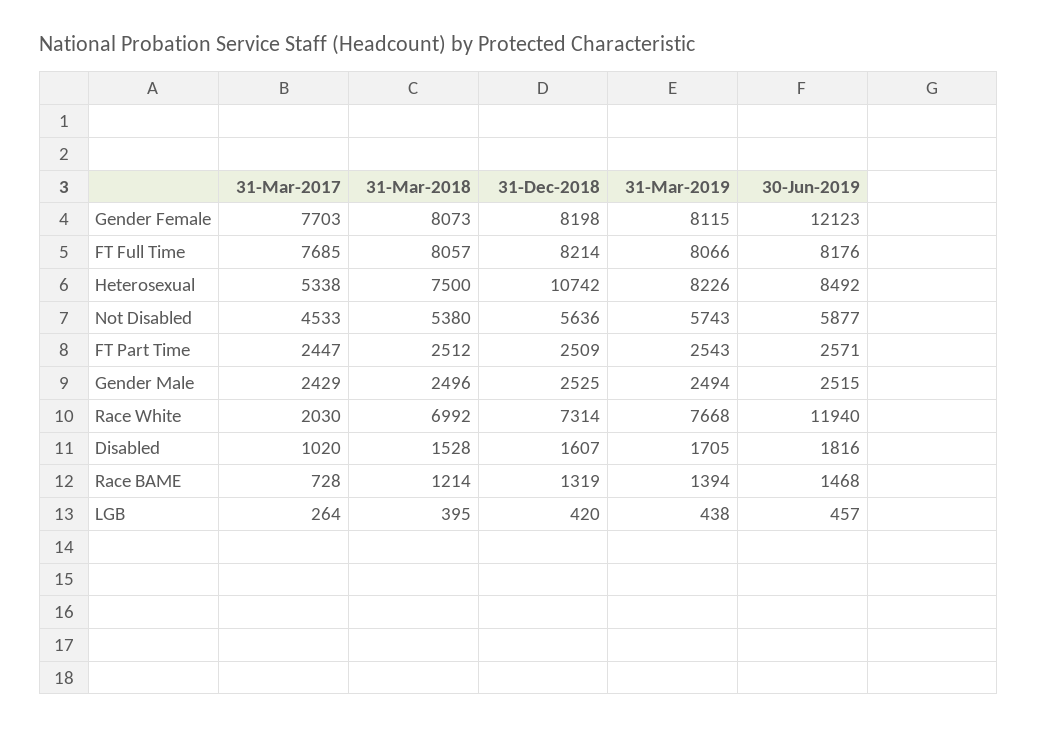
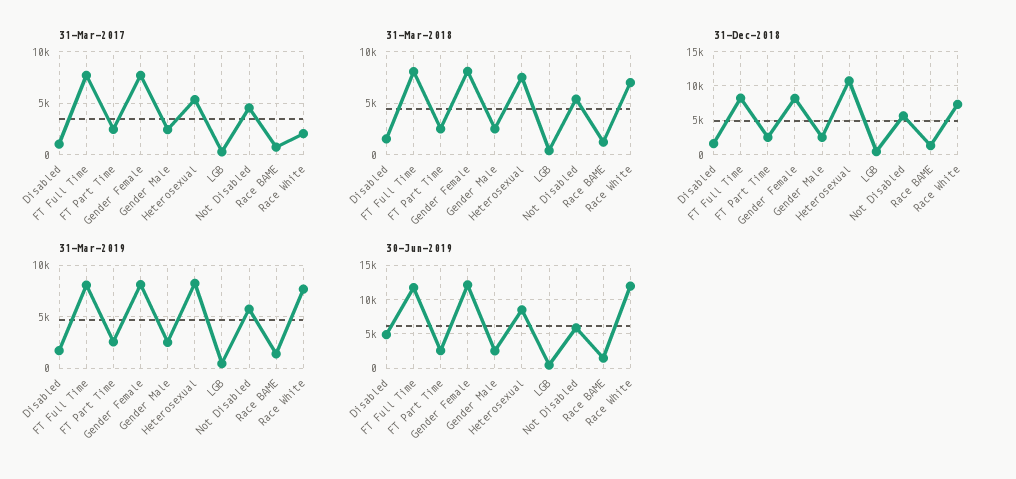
30-Jun-2019, FT Full Time: 8176 -> 12000
30-Jun-2019, Disabled: 1816 -> 5000

